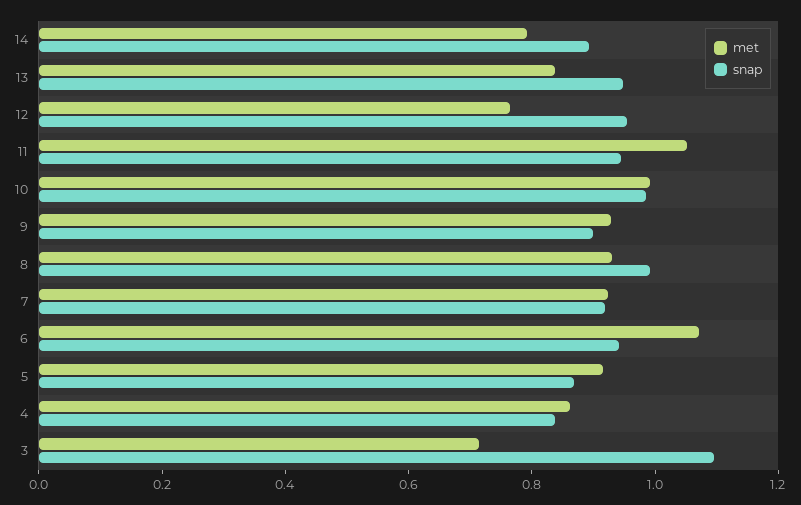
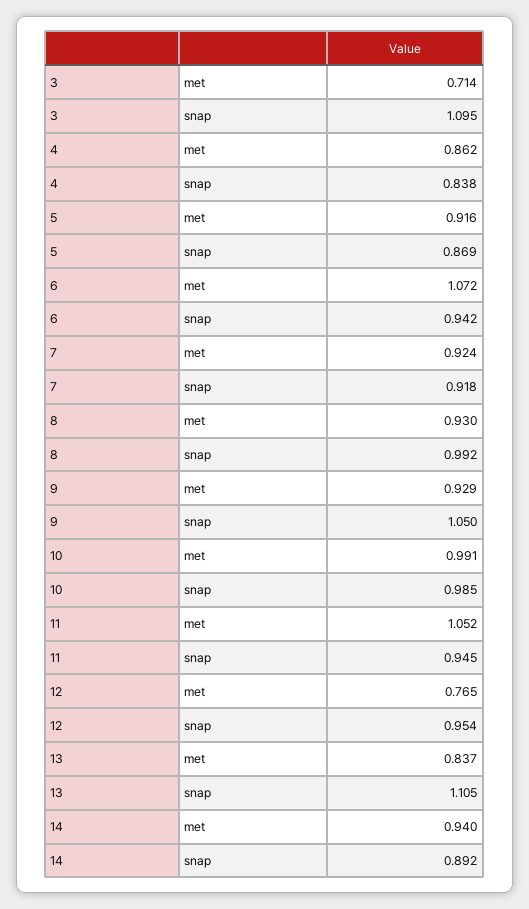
met, 14: 0.8 -> 0.94
snap, 13: 0.95 -> 1.105
snap, 9: 0.9 -> 1.05

